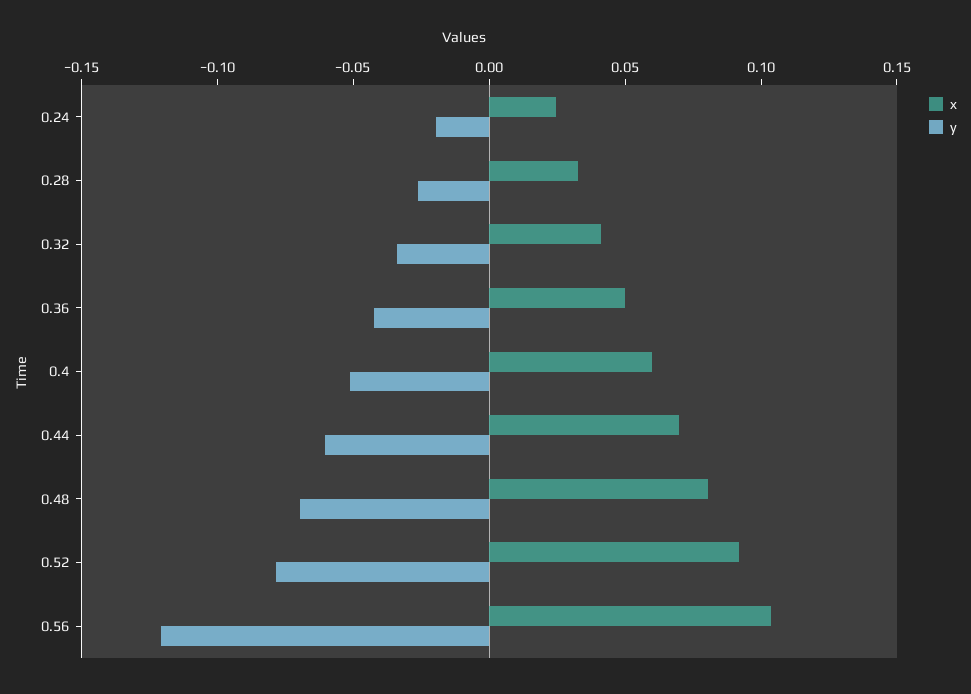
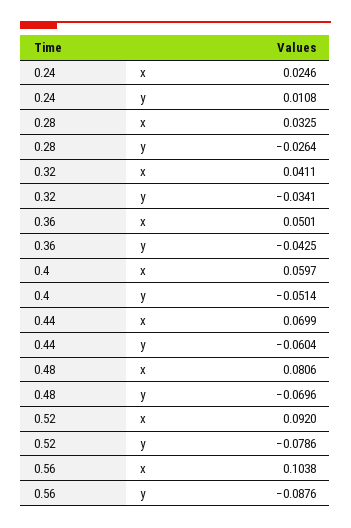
y, 0.24: -0.02 -> 0.0108
y, 0.56: -0.12 -> -0.0876

